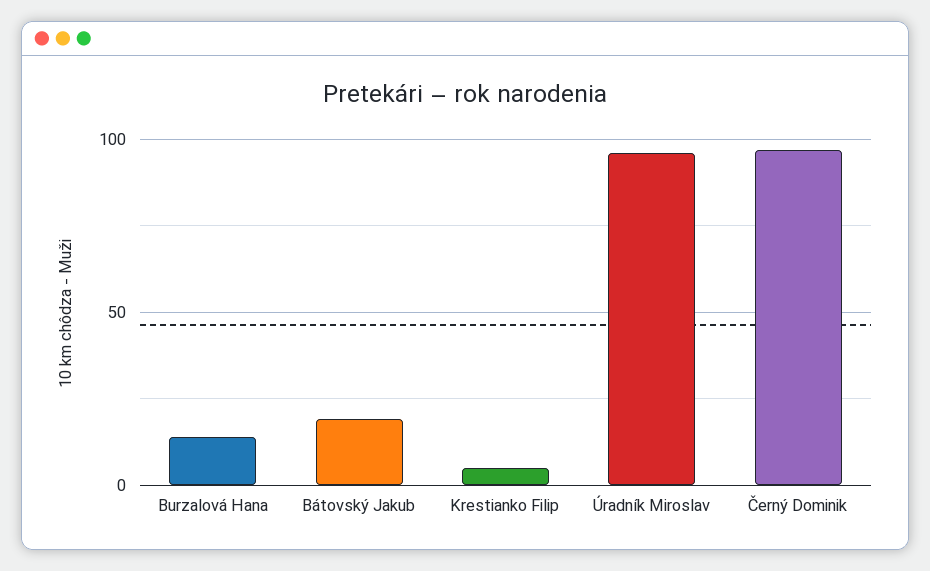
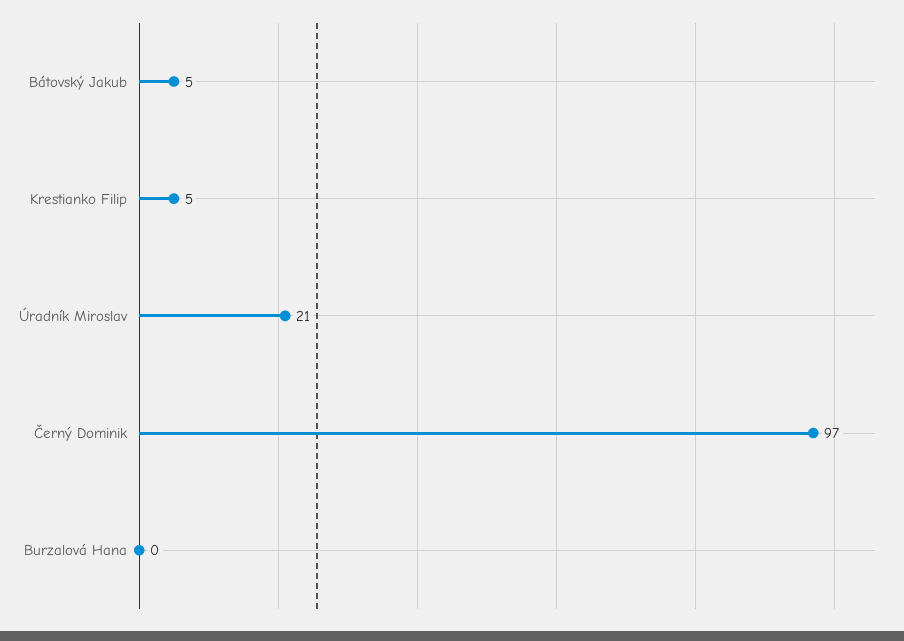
Burzalová Hana: 15 -> 0
Bátovský Jakub: 20 -> 5
Úradník Miroslav: 95 -> 21

